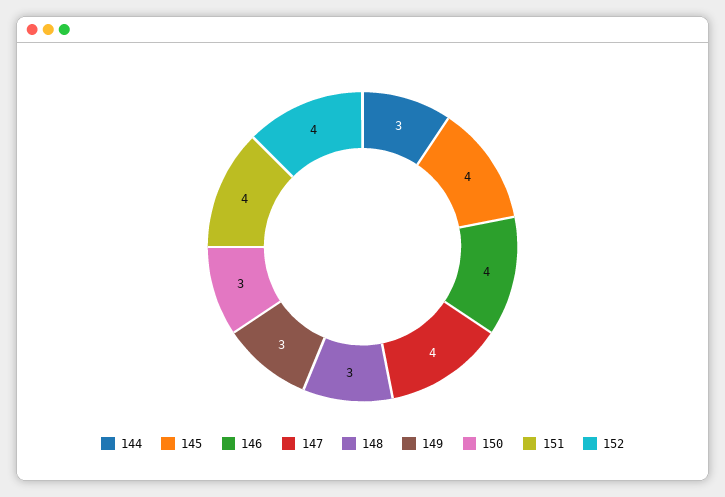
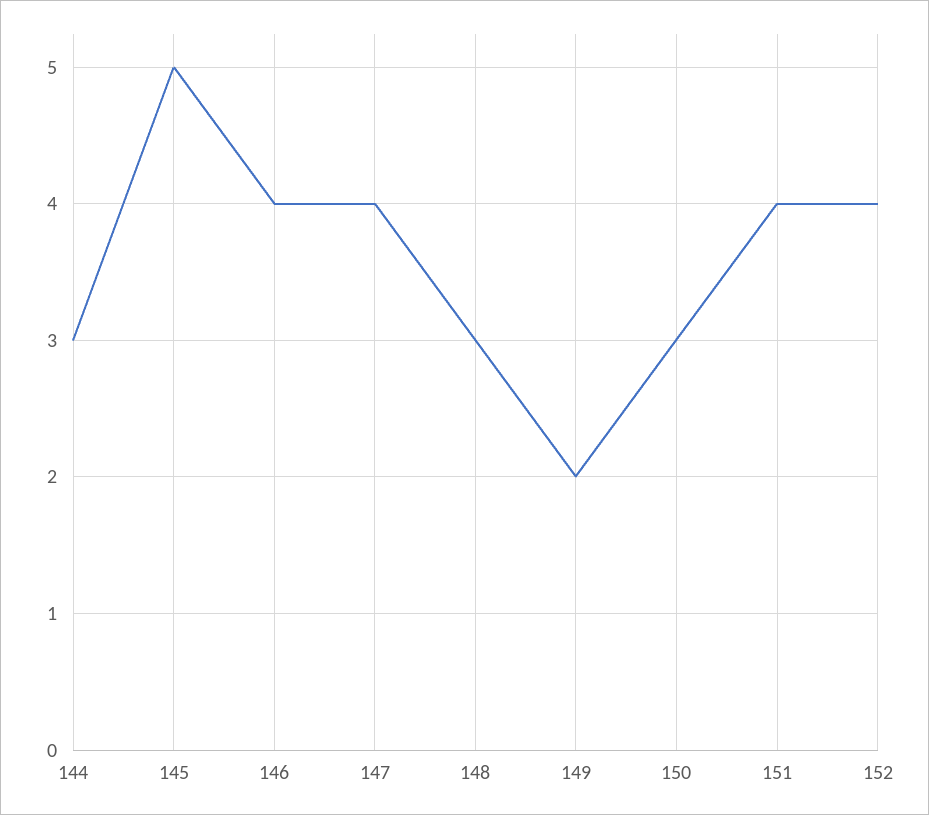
145: 4 -> 5
149: 3 -> 2

